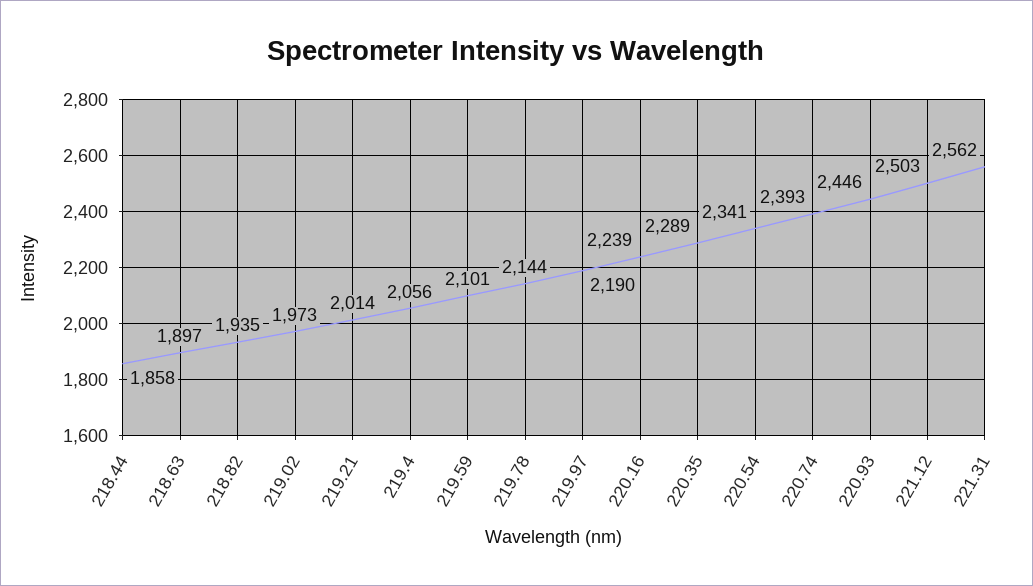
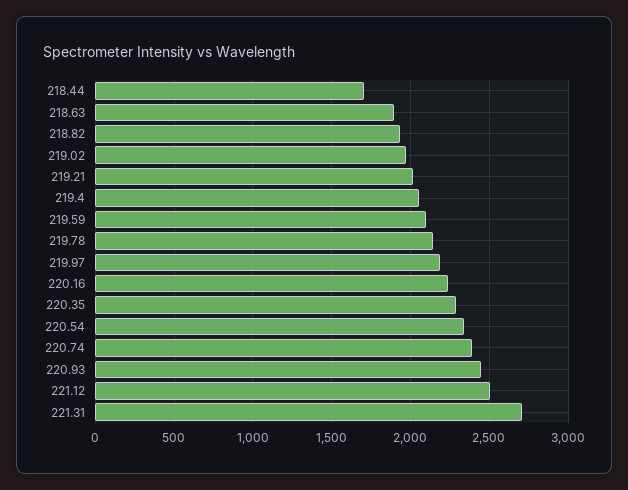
218.44: 1858 -> 1700
221.31: 2562 -> 2700

